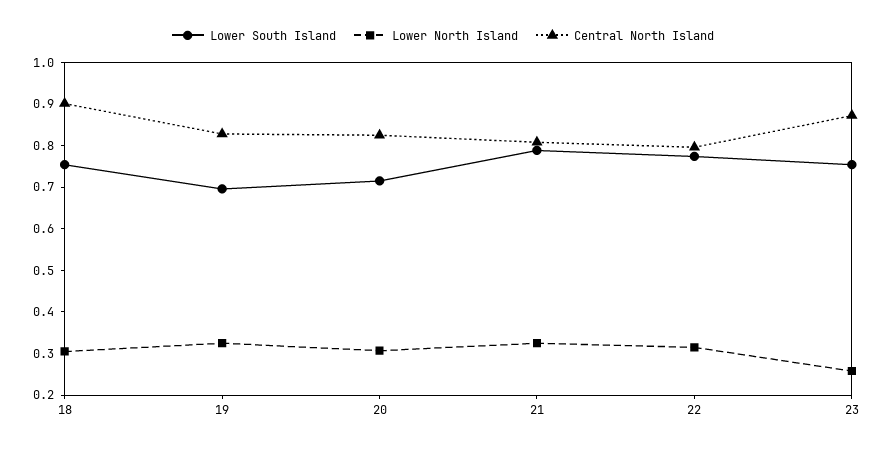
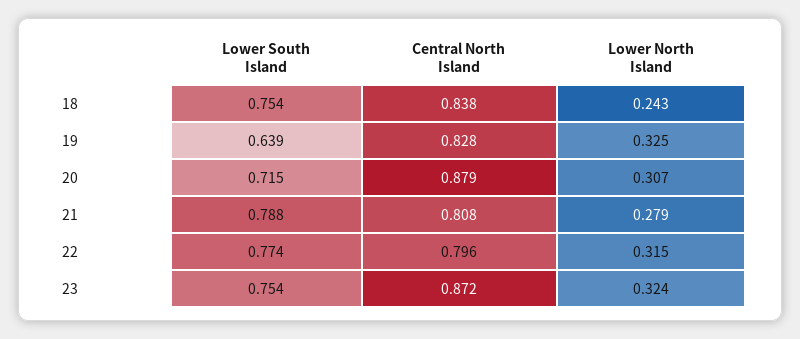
Lower North Island, 18: 0.3 -> 0.243
Central North Island, 18: 0.9 -> 0.838
Lower South Island, 19: 0.7 -> 0.639
Central North Island, 20: 0.82 -> 0.879
Lower North Island, 21: 0.32 -> 0.279
Lower North Island, 23: 0.26 -> 0.324

